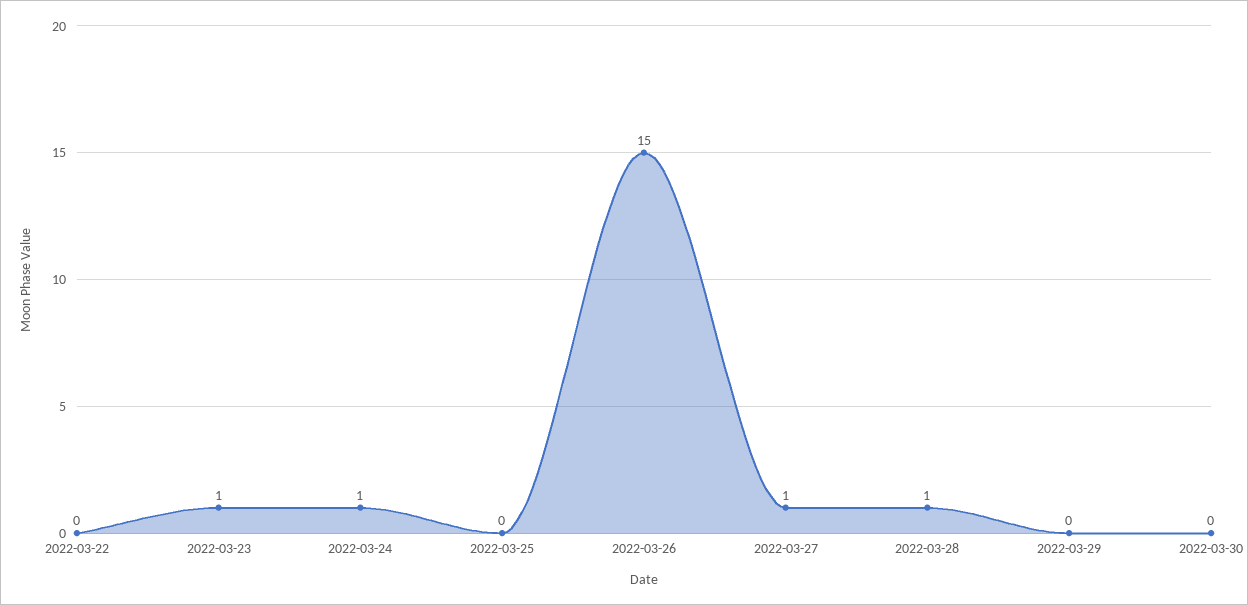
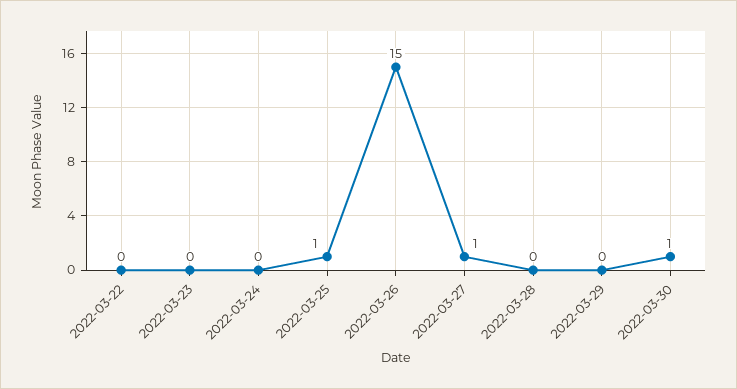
2022-03-23: 1 -> 0
2022-03-24: 1 -> 0
2022-03-25: 0 -> 1
2022-03-28: 1 -> 0
2022-03-30: 0 -> 1

